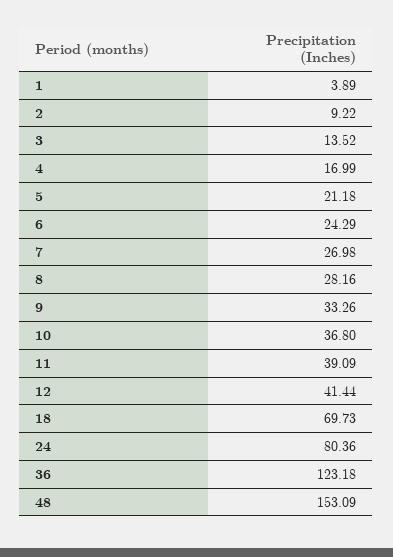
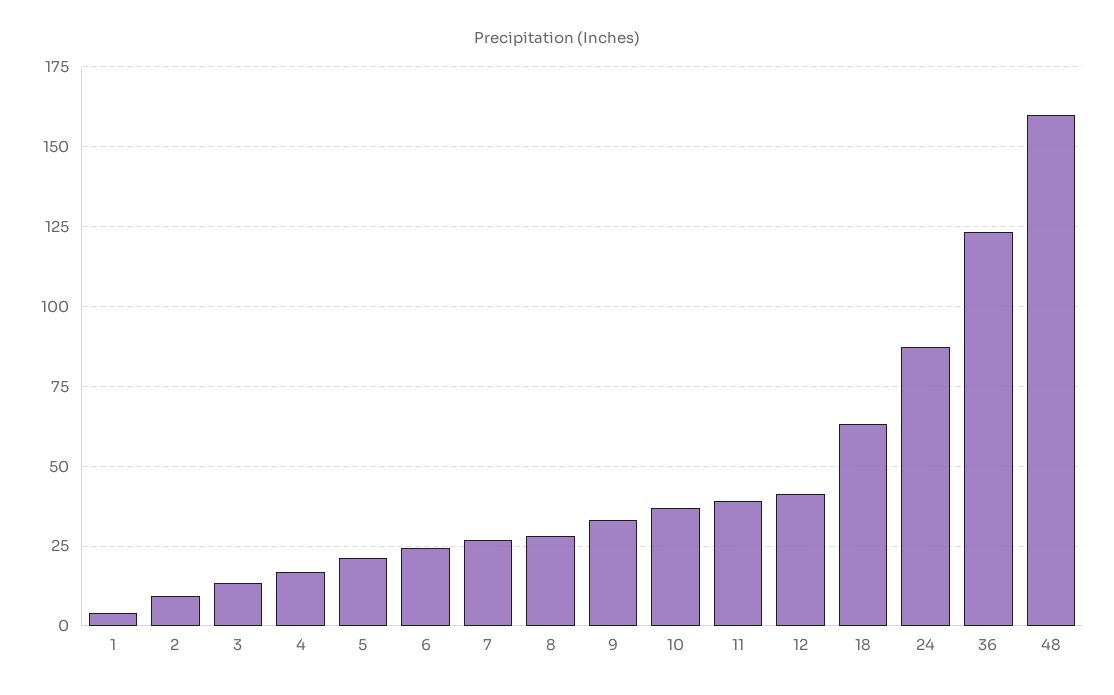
18: 69.73 -> 62.5
24: 80.36 -> 87.5
48: 153.09 -> 160

